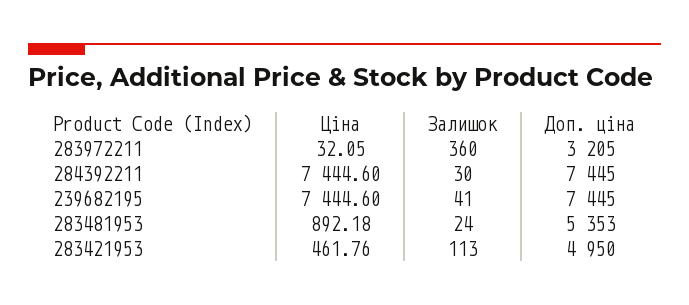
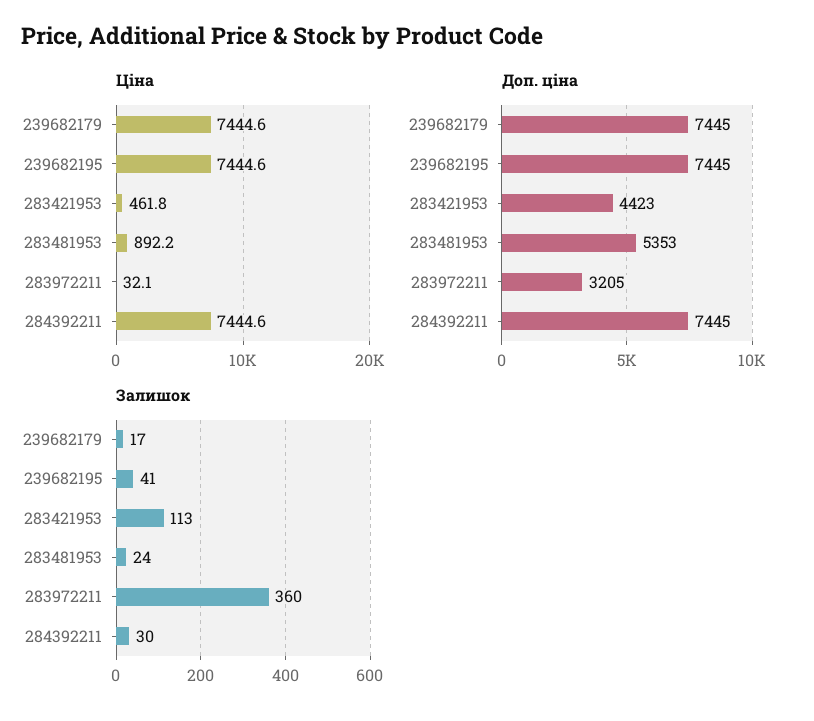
Доп. ціна, 283421953: 4950 -> 4423
Ціна, 239682179: none -> 7444.6
Доп. ціна, 239682179: none -> 7445
Залишок, 239682179: none -> 17

